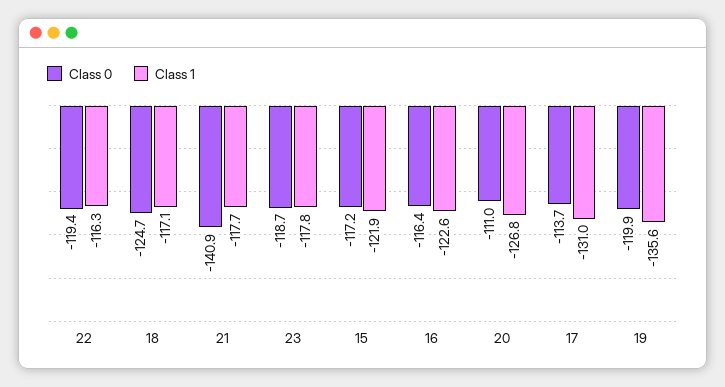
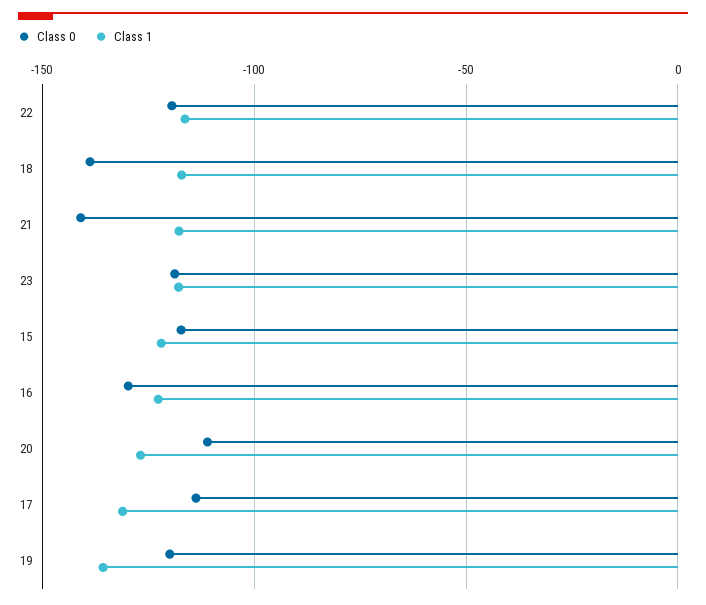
Class 0, 18: -124.7 -> -140
Class 0, 16: -116.4 -> -130

